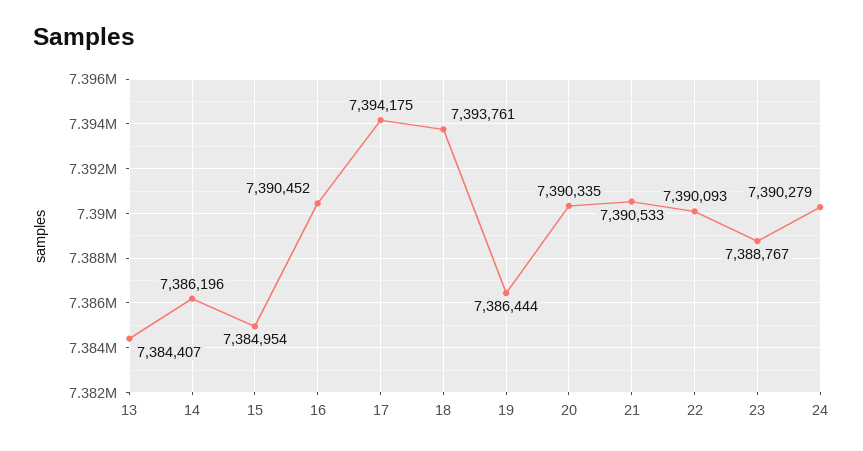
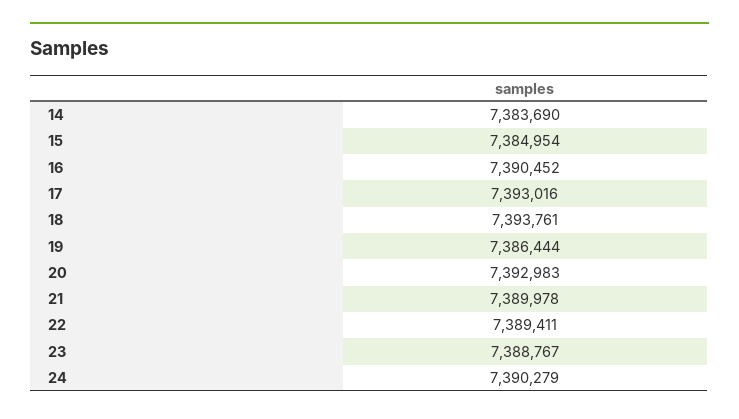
13: 7384407 -> none
14: 7386196 -> 7383690
17: 7394175 -> 7393016
20: 7390335 -> 7392983
21: 7390533 -> 7389978
22: 7390093 -> 7389411

